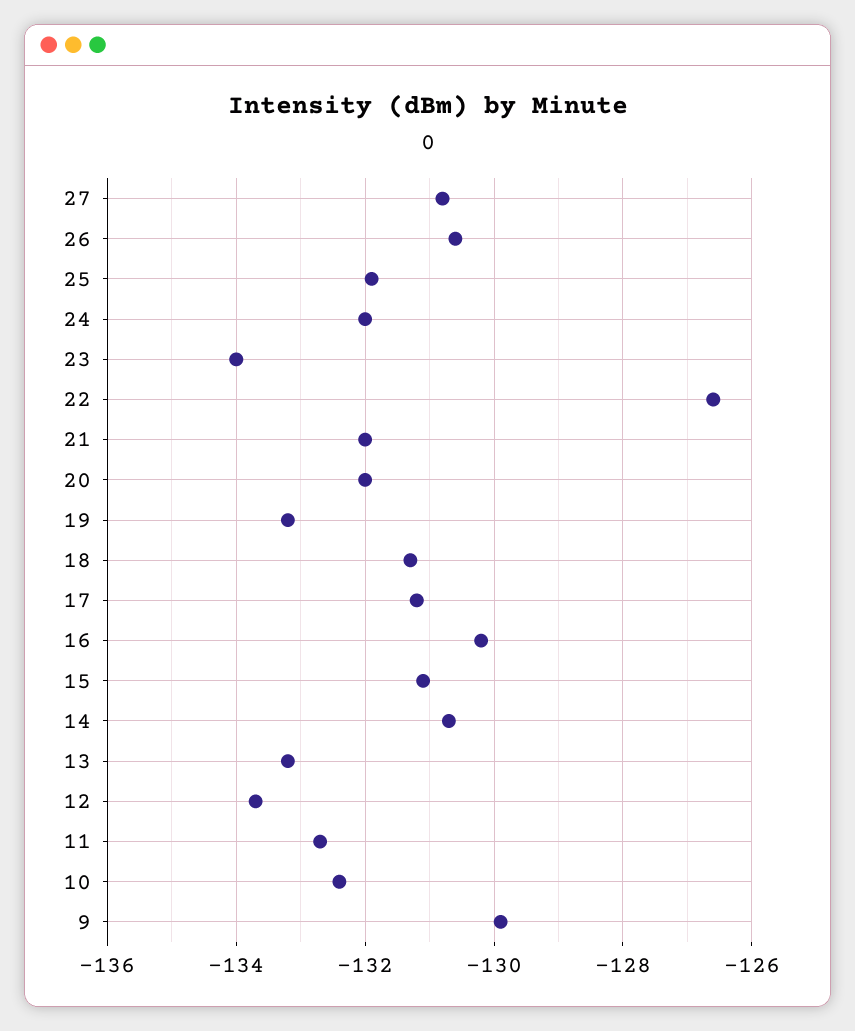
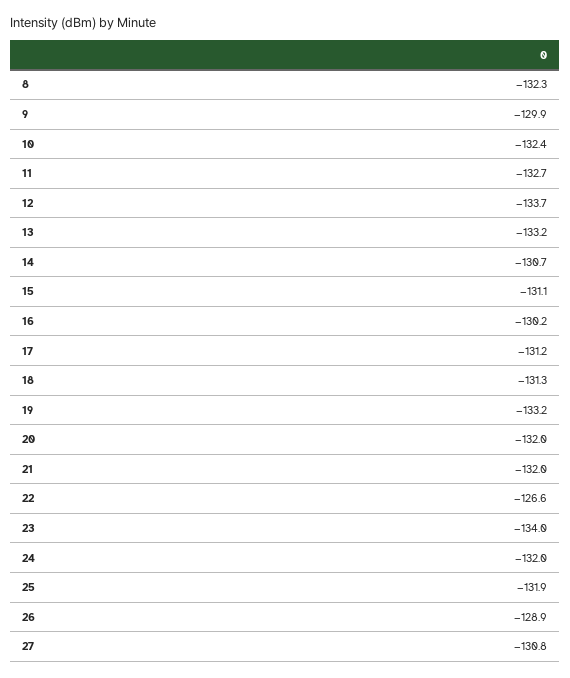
26: -130.5 -> -128.9
8: none -> -132.3

